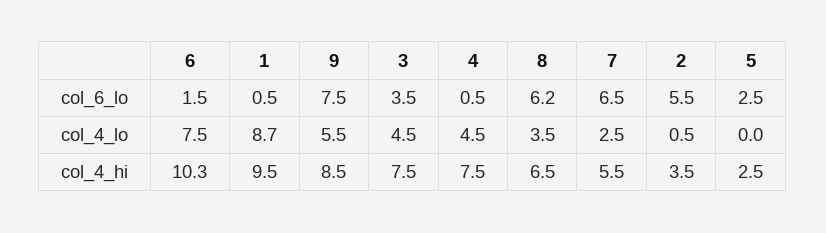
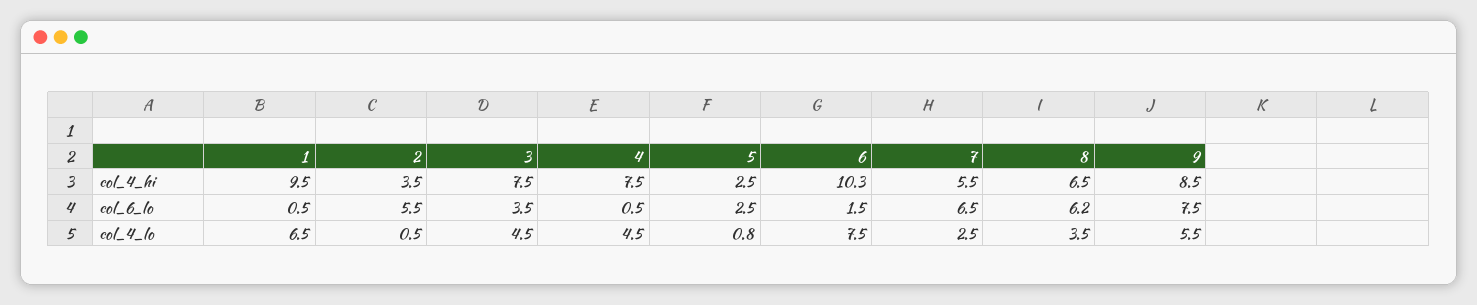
1, col_4_lo: 8.7 -> 6.5
5, col_4_lo: 0 -> 0.8

